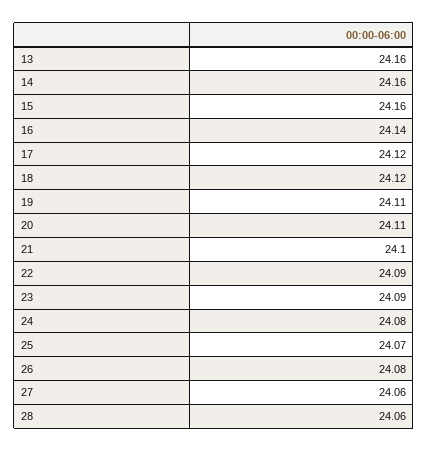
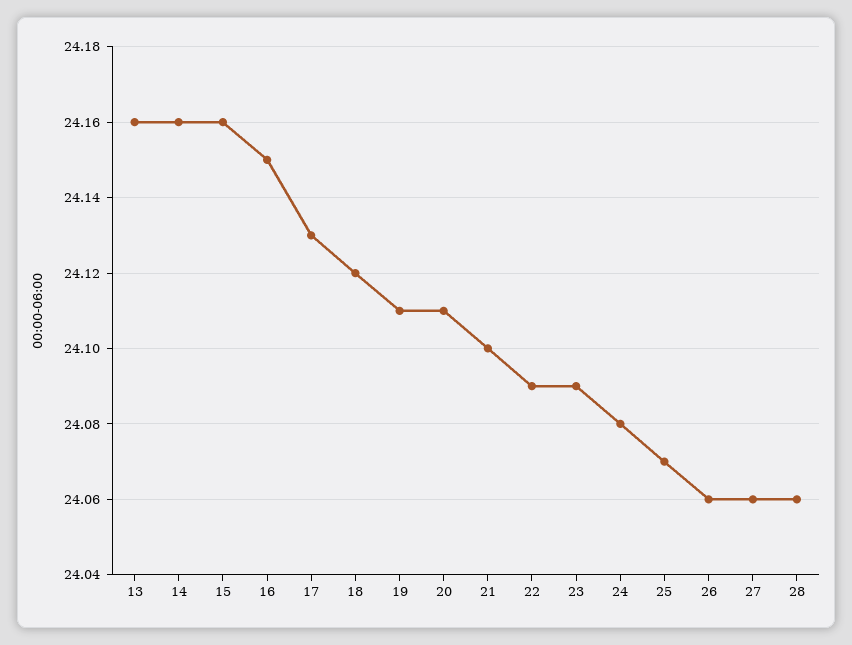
16: 24.14 -> 24.15
17: 24.12 -> 24.13
26: 24.08 -> 24.06

